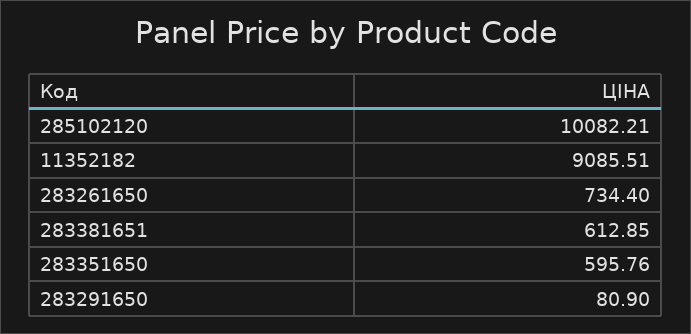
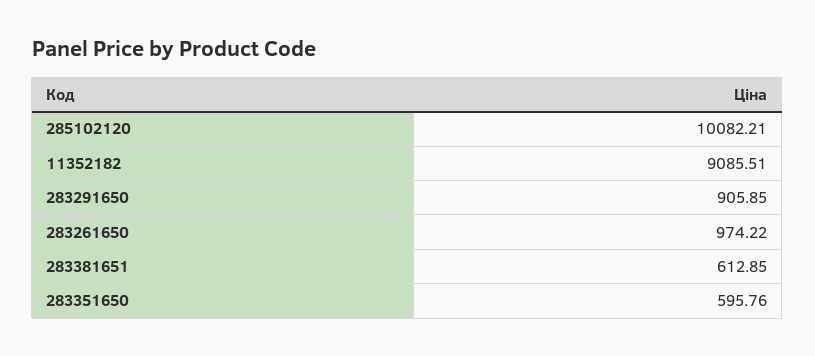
283261650: 734.4 -> 974.22
283291650: 80.9 -> 905.85

